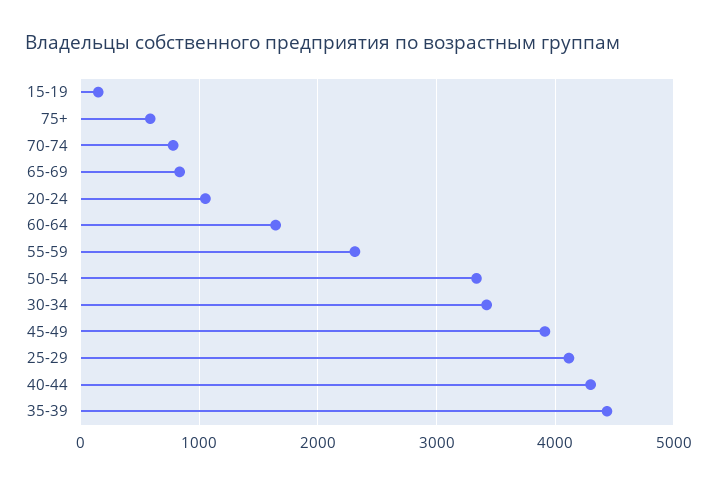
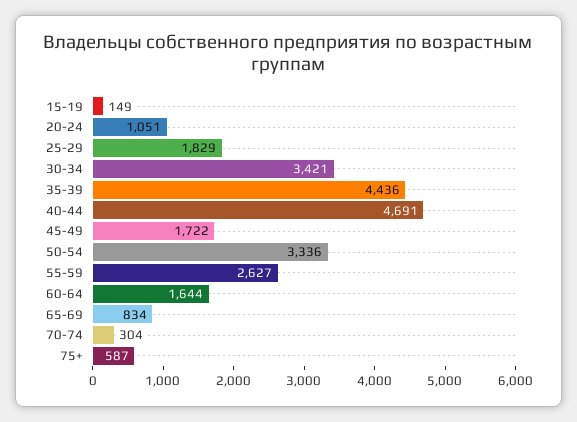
70-74: 800 -> 304
55-59: 2300 -> 2627
45-49: 3900 -> 1722
25-29: 4100 -> 1829
40-44: 4300 -> 4691

